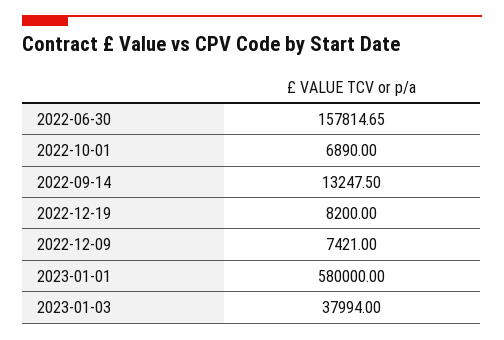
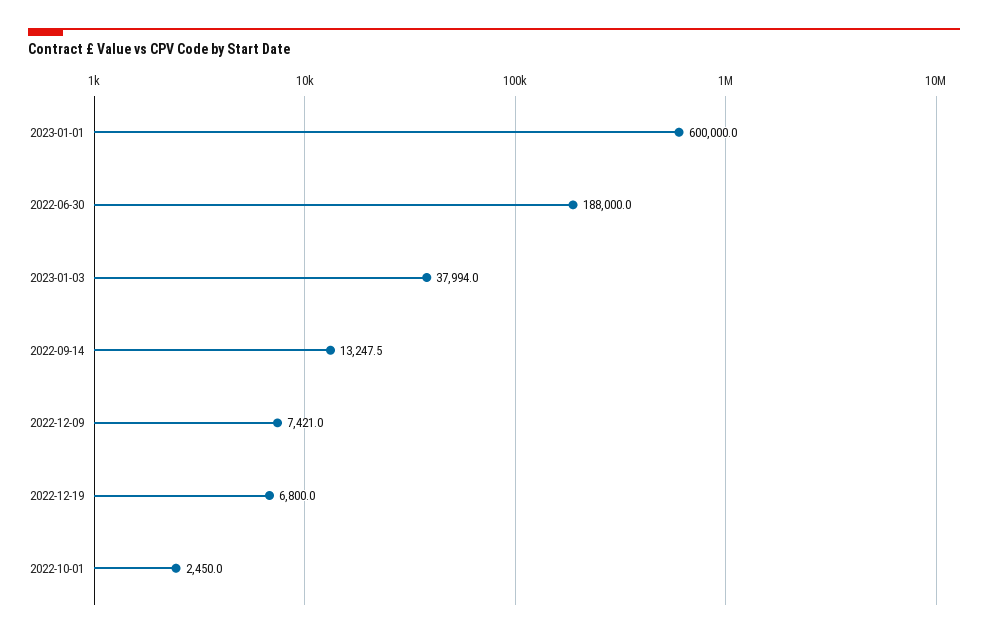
2022-06-30: 157814.65 -> 188000
2022-10-01: 6890 -> 2450
2022-12-19: 8200 -> 6800
2023-01-01: 580000 -> 600000

